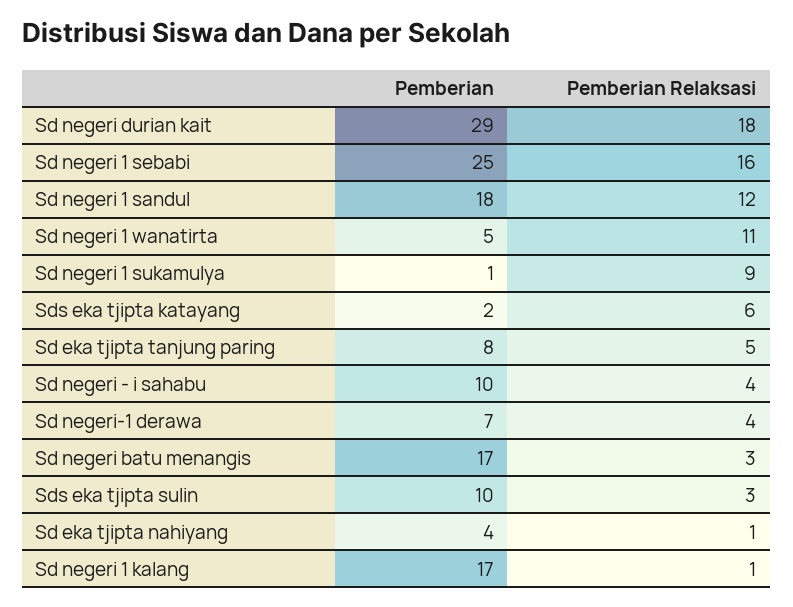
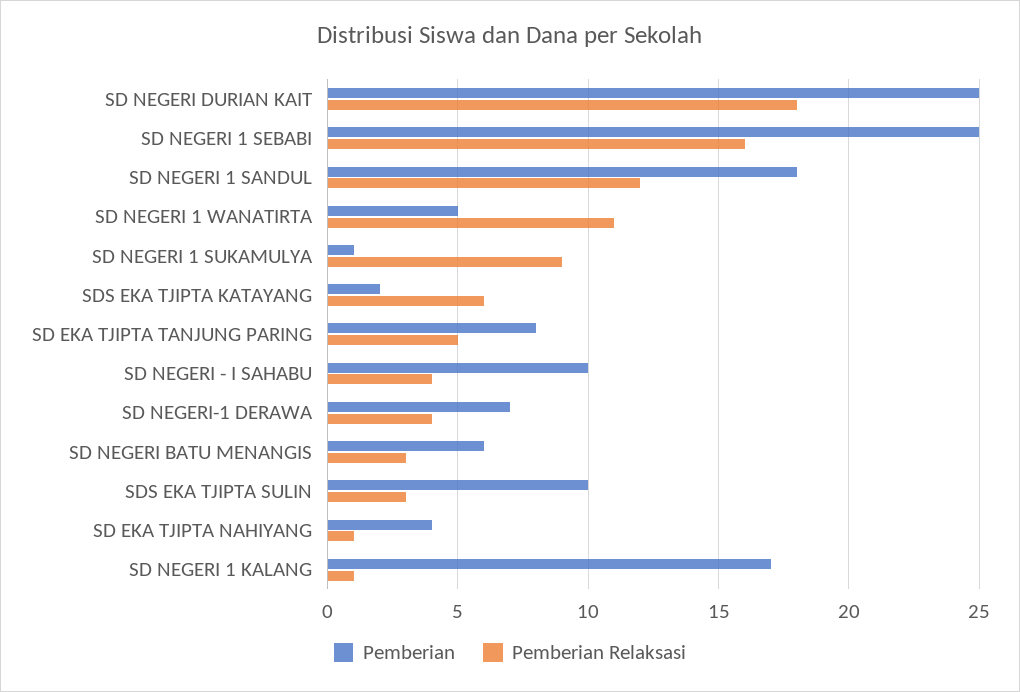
Pemberian, Sd negeri durian kait: 29 -> 25
Pemberian, Sd negeri batu menangis: 17 -> 6

